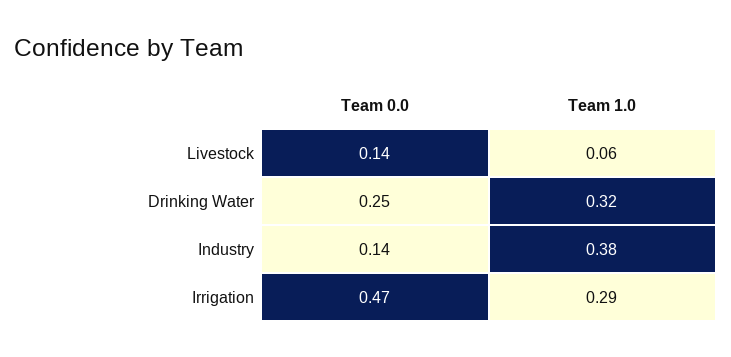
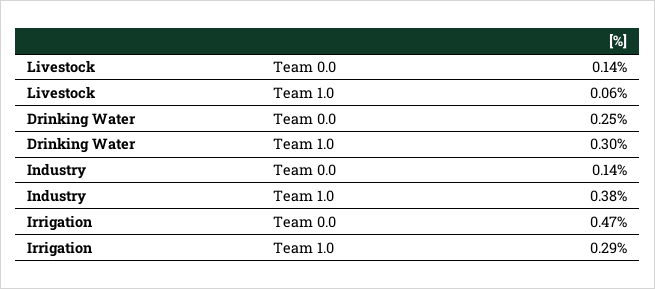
Team 1.0, Drinking Water: 0.32 -> 0.3

